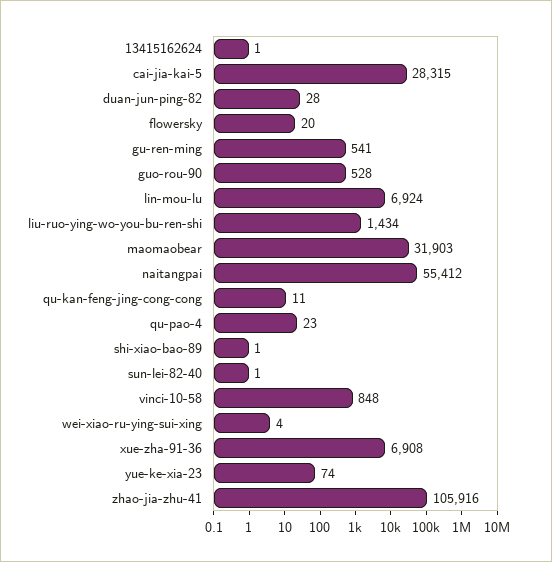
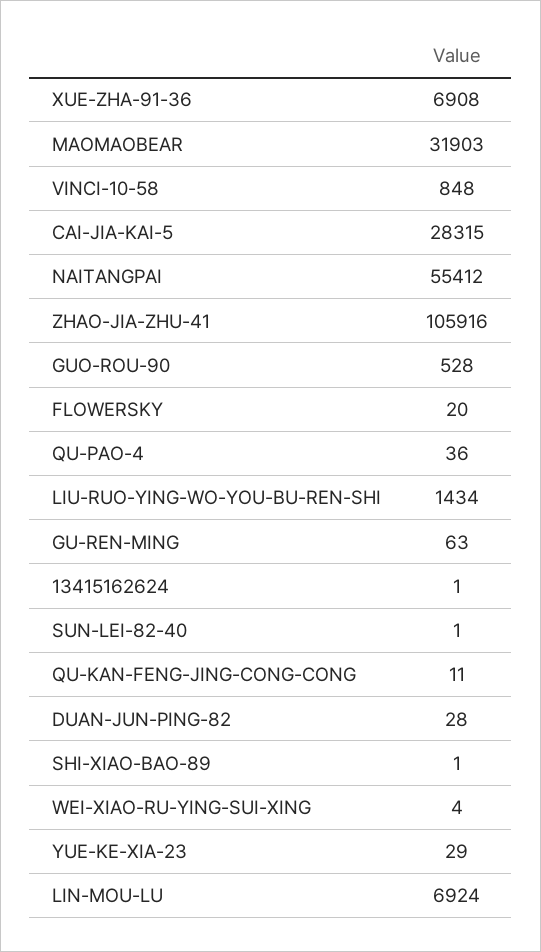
gu-ren-ming: 541 -> 63
qu-pao-4: 23 -> 36
yue-ke-xia-23: 74 -> 29

